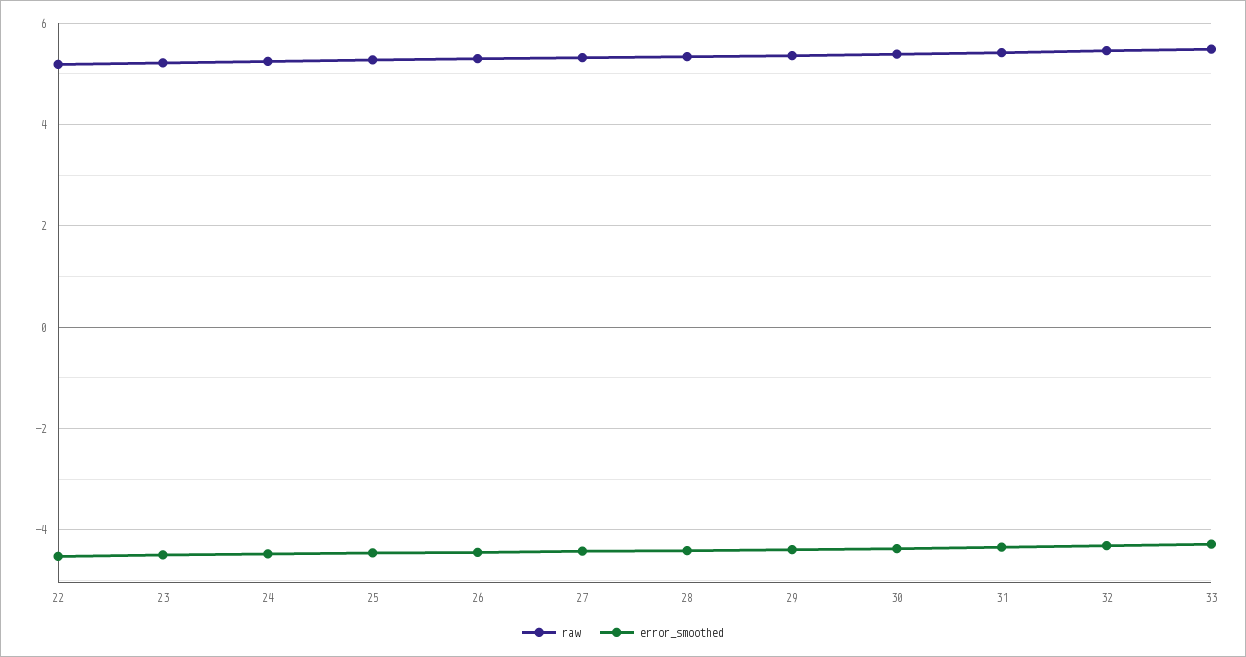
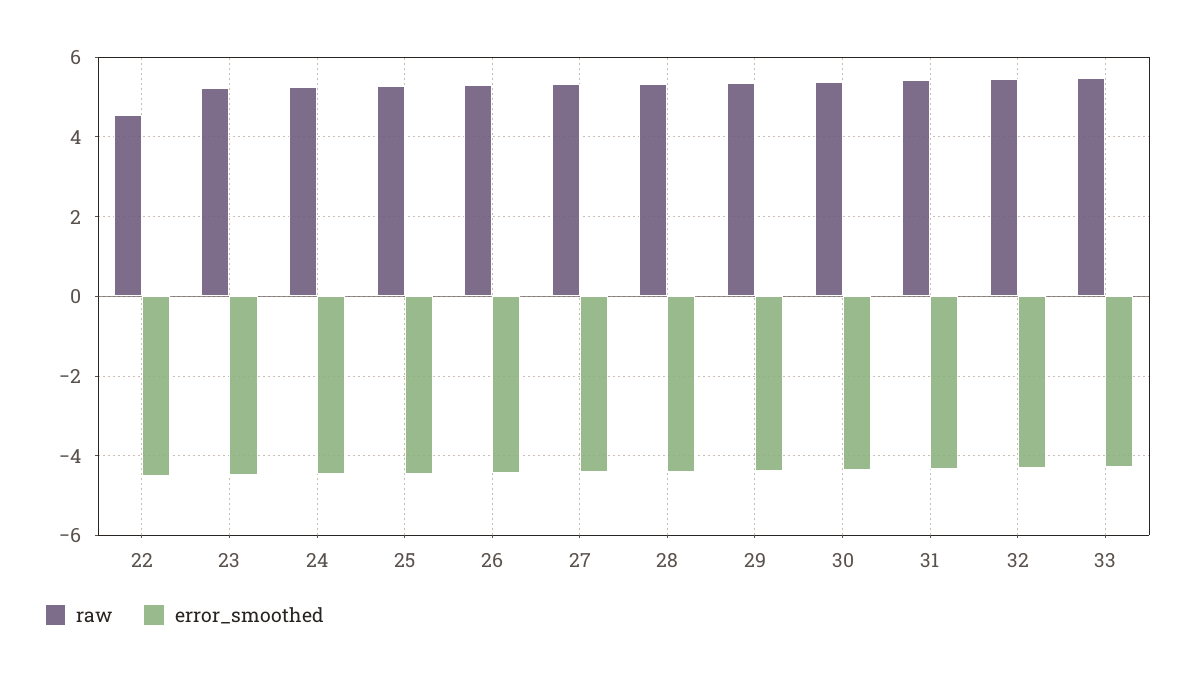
raw, 22: 5.2 -> 4.6

